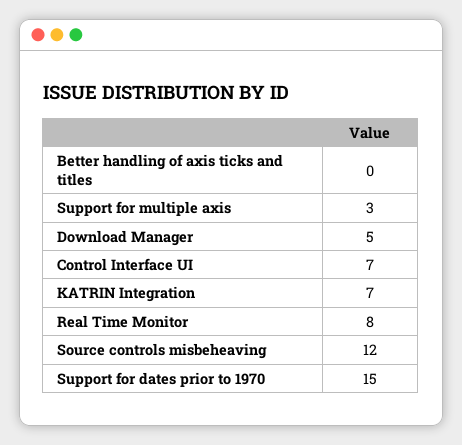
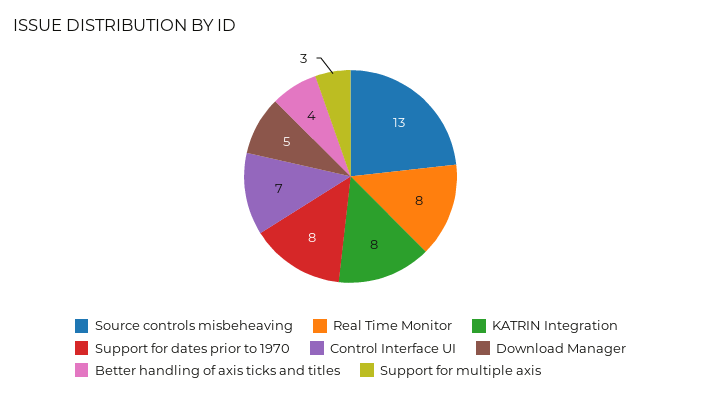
Better handling of axis ticks and titles: 0 -> 4
KATRIN Integration: 7 -> 8
Source controls misbeheaving: 12 -> 13
Support for dates prior to 1970: 15 -> 8

